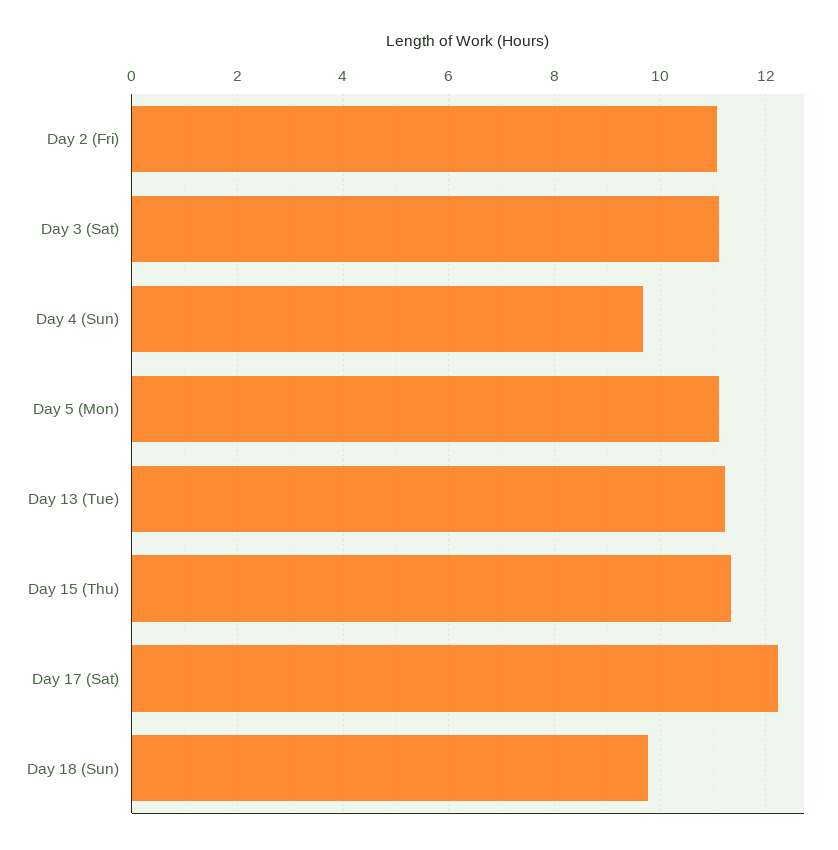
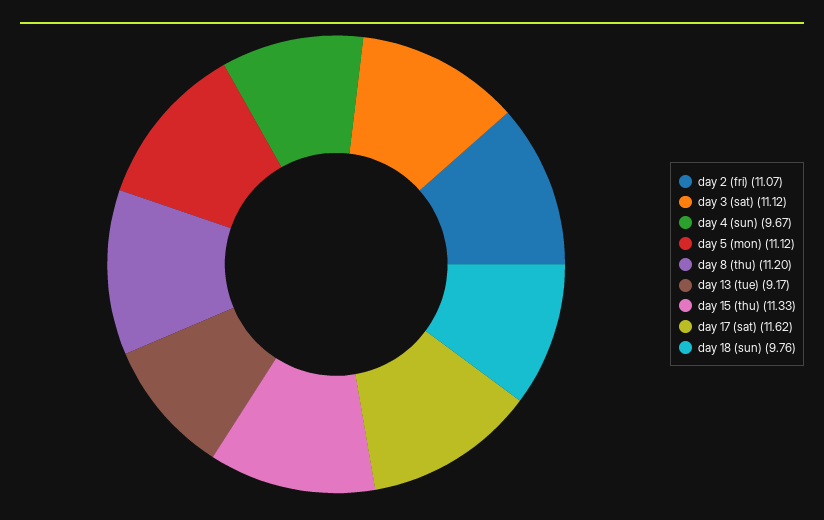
Day 13 (Tue): 11.2 -> 9.17
Day 17 (Sat): 12.2 -> 11.62
day 8 (thu): none -> 11.2

